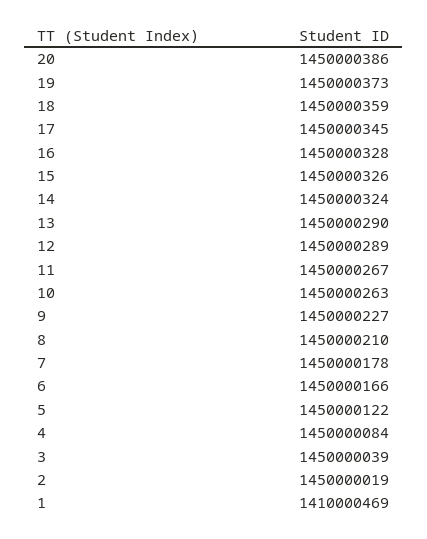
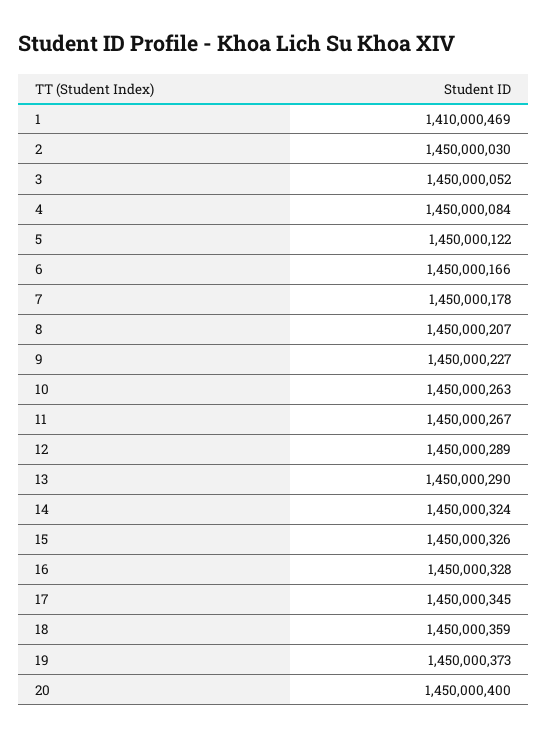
20: 1450000386 -> 1450000400
8: 1450000210 -> 1450000207
3: 1450000039 -> 1450000052
2: 1450000019 -> 1450000030

